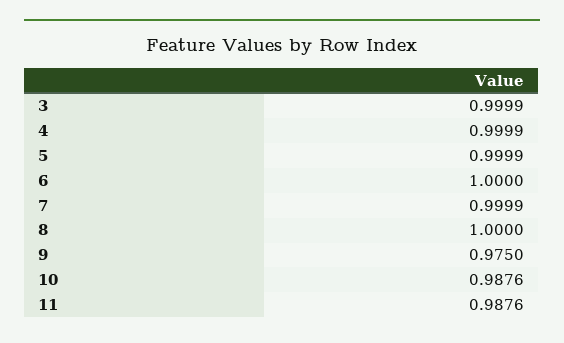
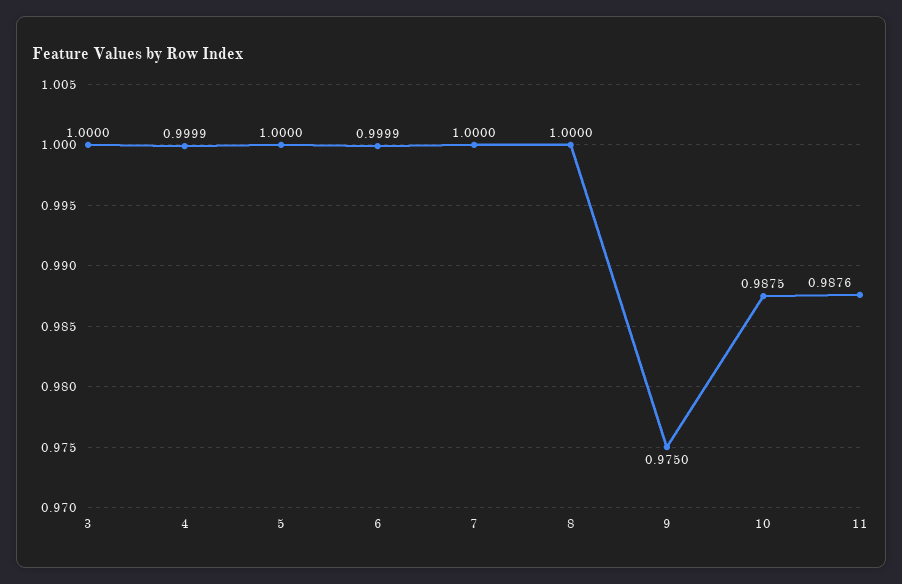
3: 0.9999 -> 1
5: 0.9999 -> 1
6: 1 -> 0.9999
7: 0.9999 -> 1
10: 0.9876 -> 0.9875

